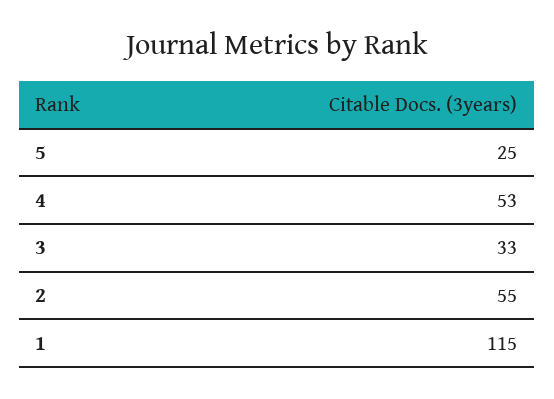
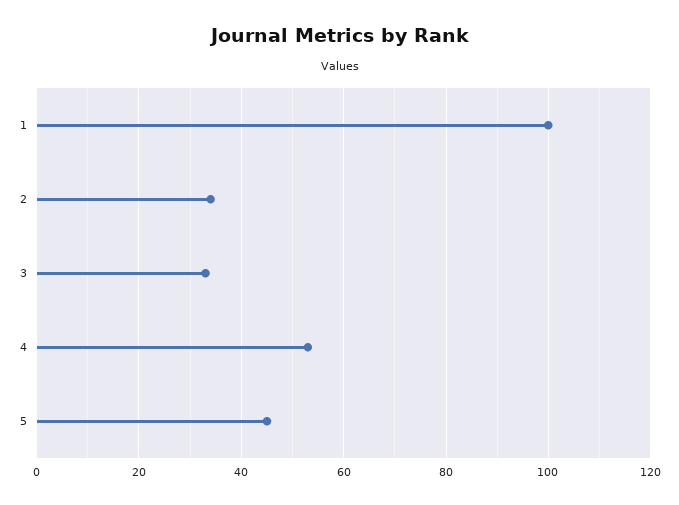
5: 25 -> 45
2: 55 -> 35
1: 115 -> 100

